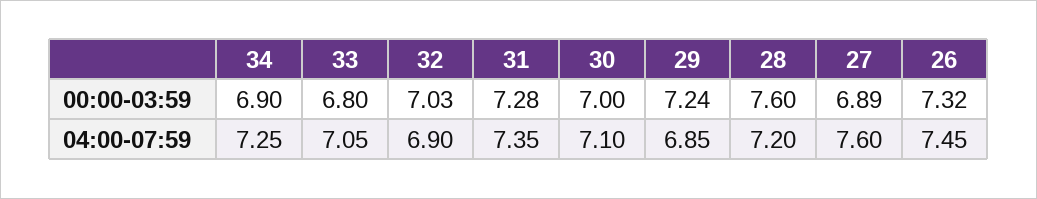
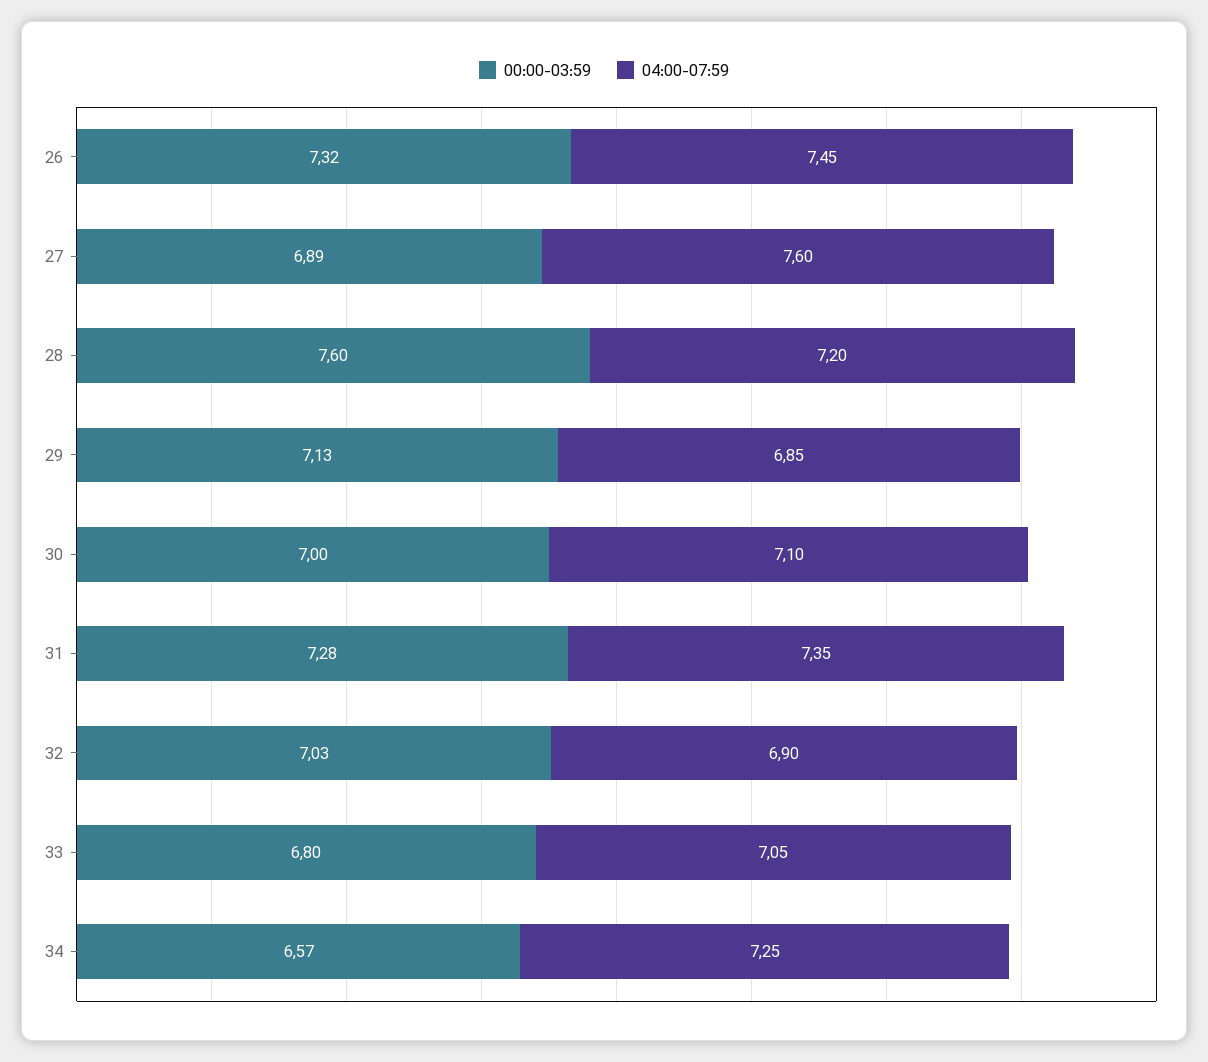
00:00-03:59, 34: 6.9 -> 6.57
00:00-03:59, 29: 7.24 -> 7.13

